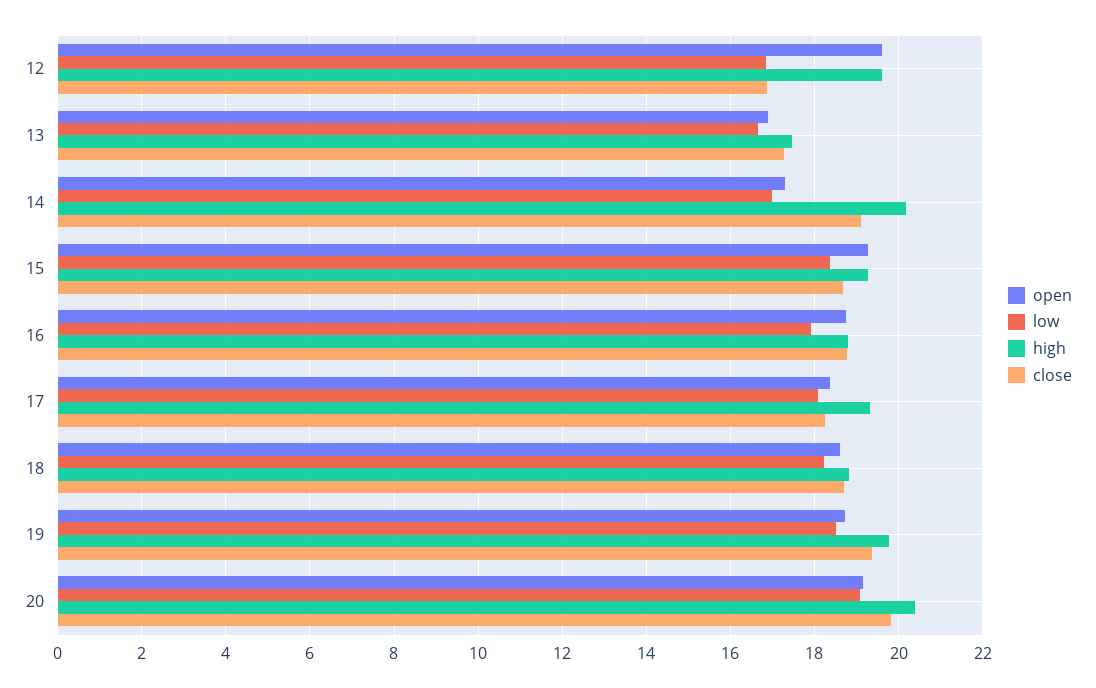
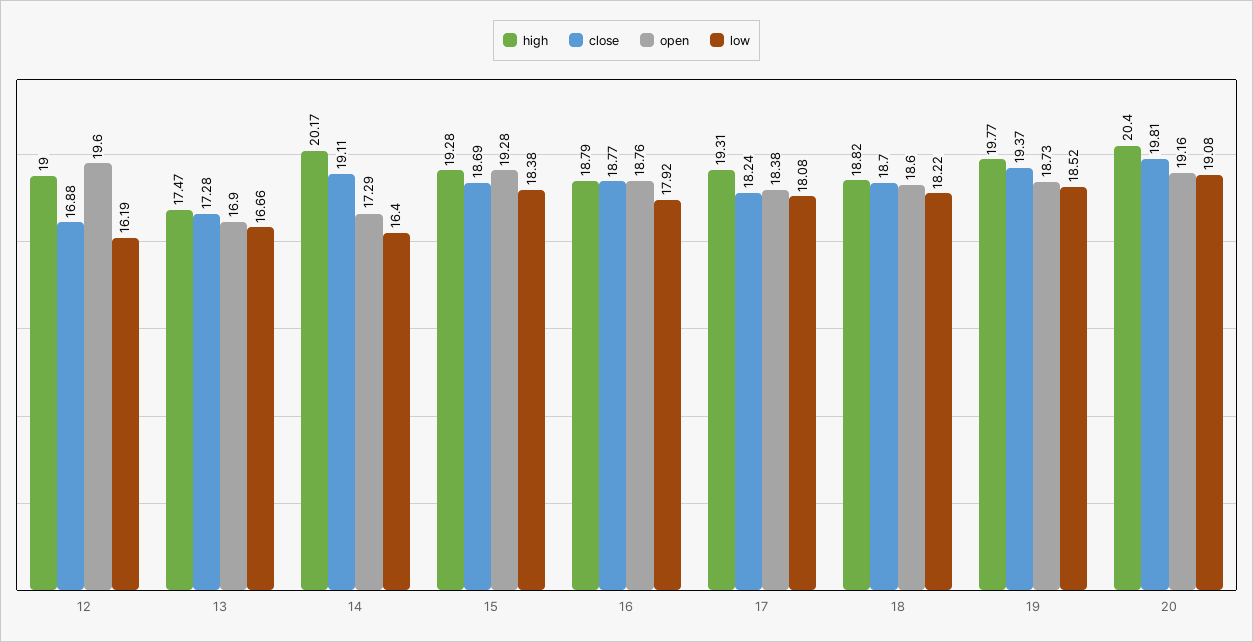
low, 12: 16.8 -> 16.19
high, 12: 19.6 -> 19
low, 14: 17 -> 16.4

